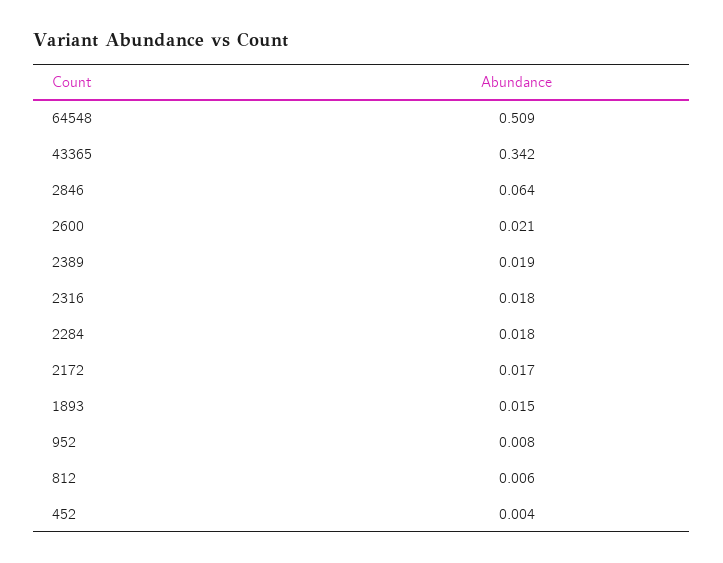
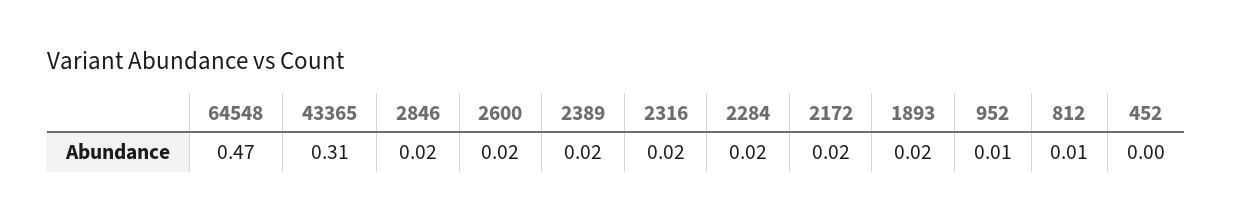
64548: 0.509 -> 0.47
43365: 0.342 -> 0.31
2846: 0.064 -> 0.02

